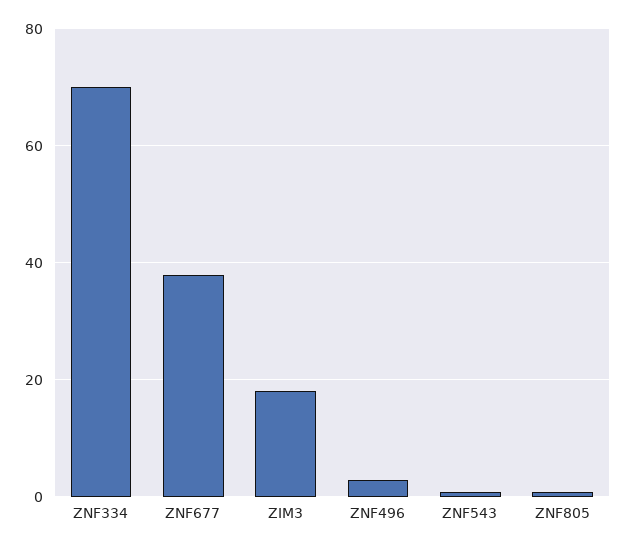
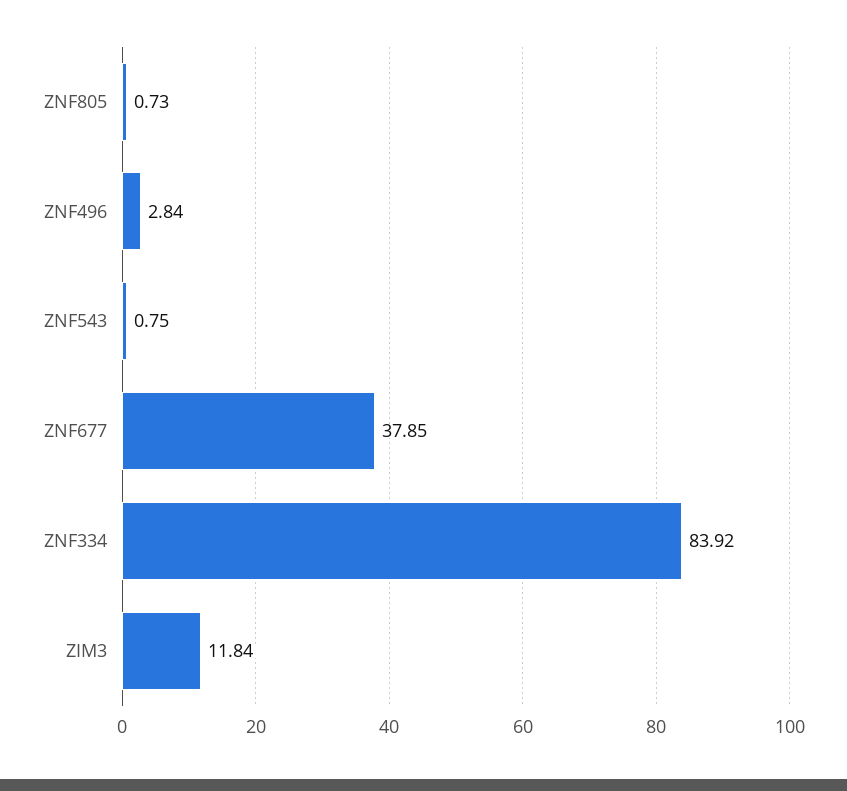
ZNF334: 70 -> 83.92
ZIM3: 18 -> 11.84

